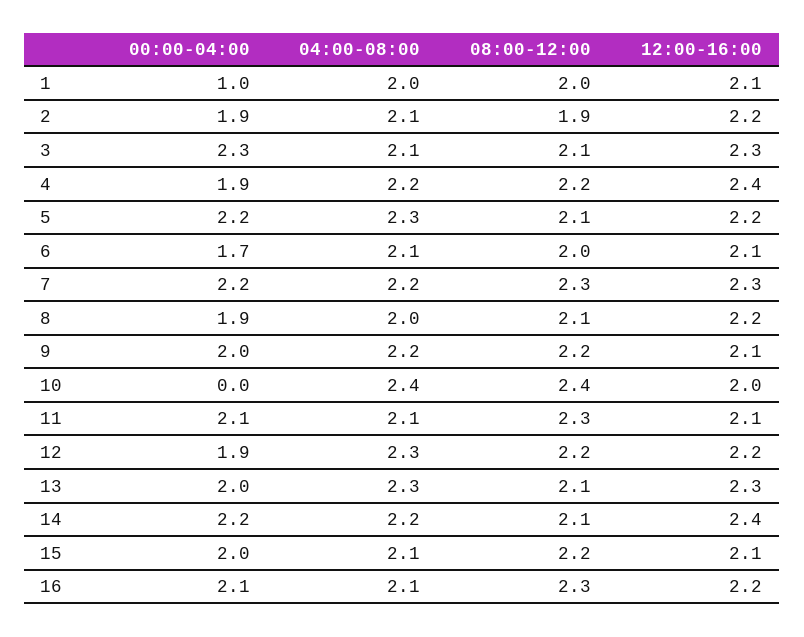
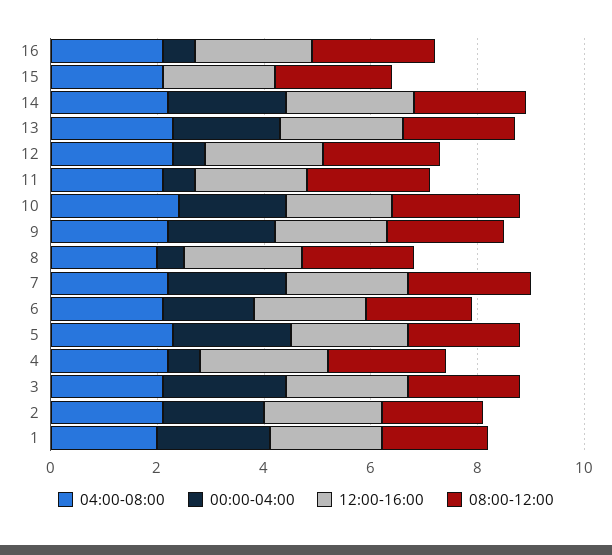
00:00-04:00, 1: 1 -> 2
00:00-04:00, 4: 1.9 -> 0.5
00:00-04:00, 8: 1.9 -> 0.5
00:00-04:00, 10: 0 -> 2
00:00-04:00, 11: 2.1 -> 0.5
00:00-04:00, 12: 1.9 -> 0.5
00:00-04:00, 15: 2 -> 0
00:00-04:00, 16: 2.1 -> 0.5

